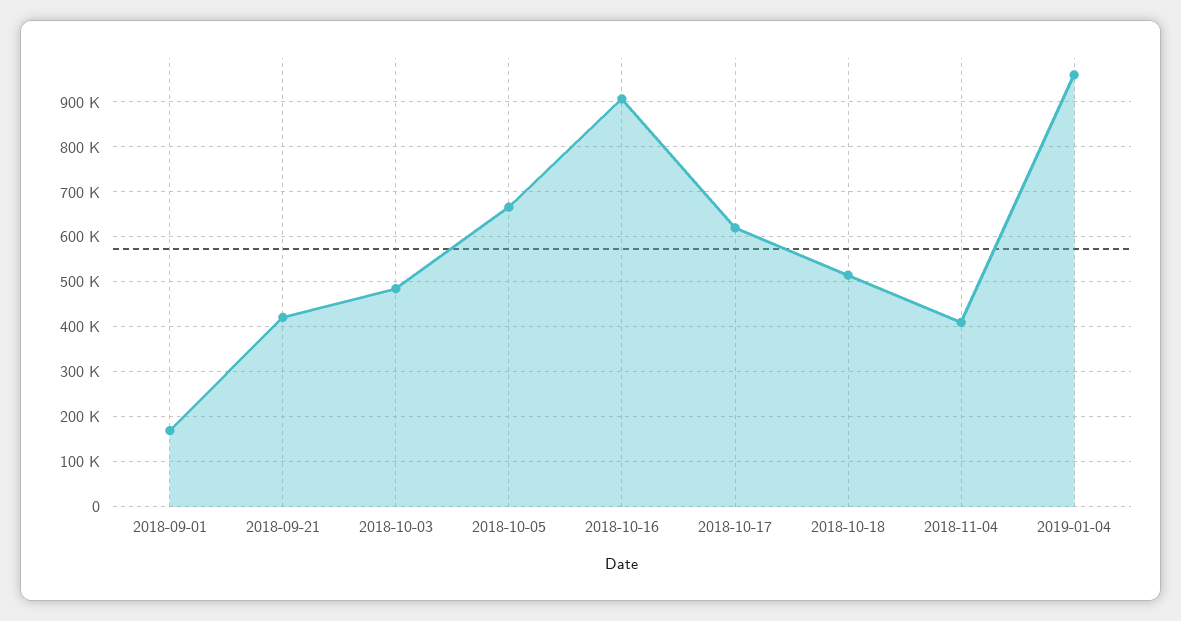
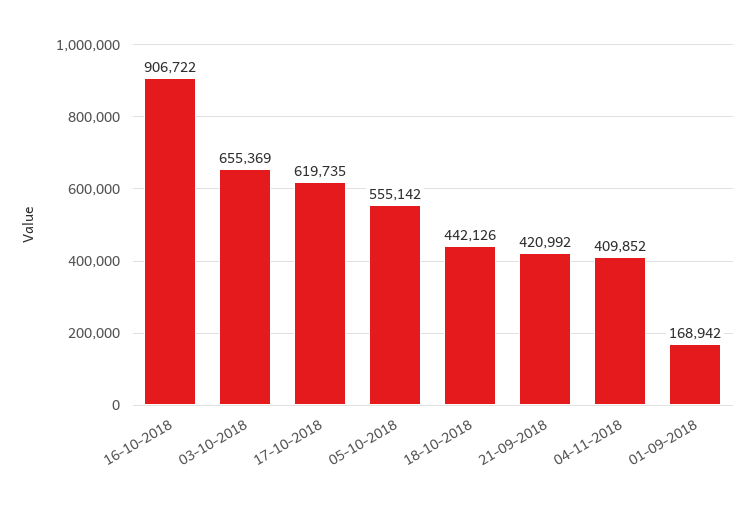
2018-10-03: 480000 -> 655369
2018-10-05: 660000 -> 555142
2018-10-18: 520000 -> 442126
2019-01-04: 960000 -> none

